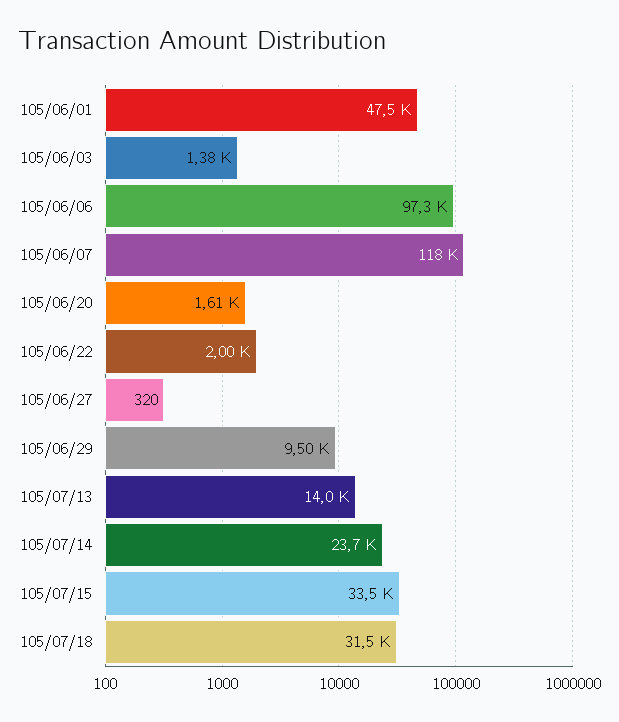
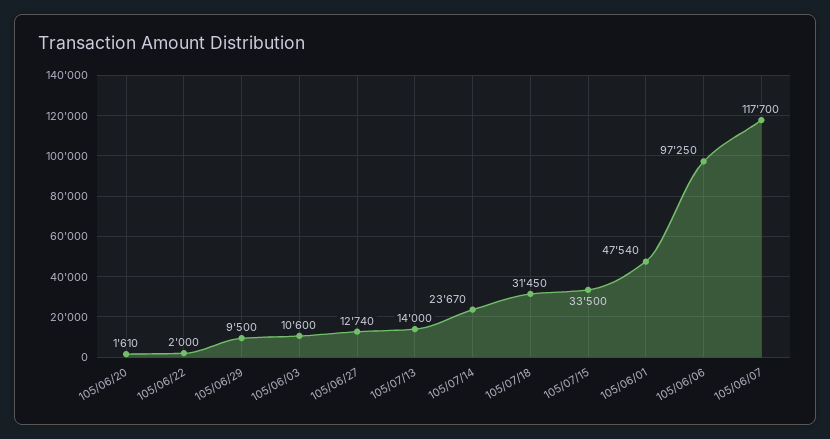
105/06/03: 1380 -> 10600
105/06/27: 320 -> 12740

